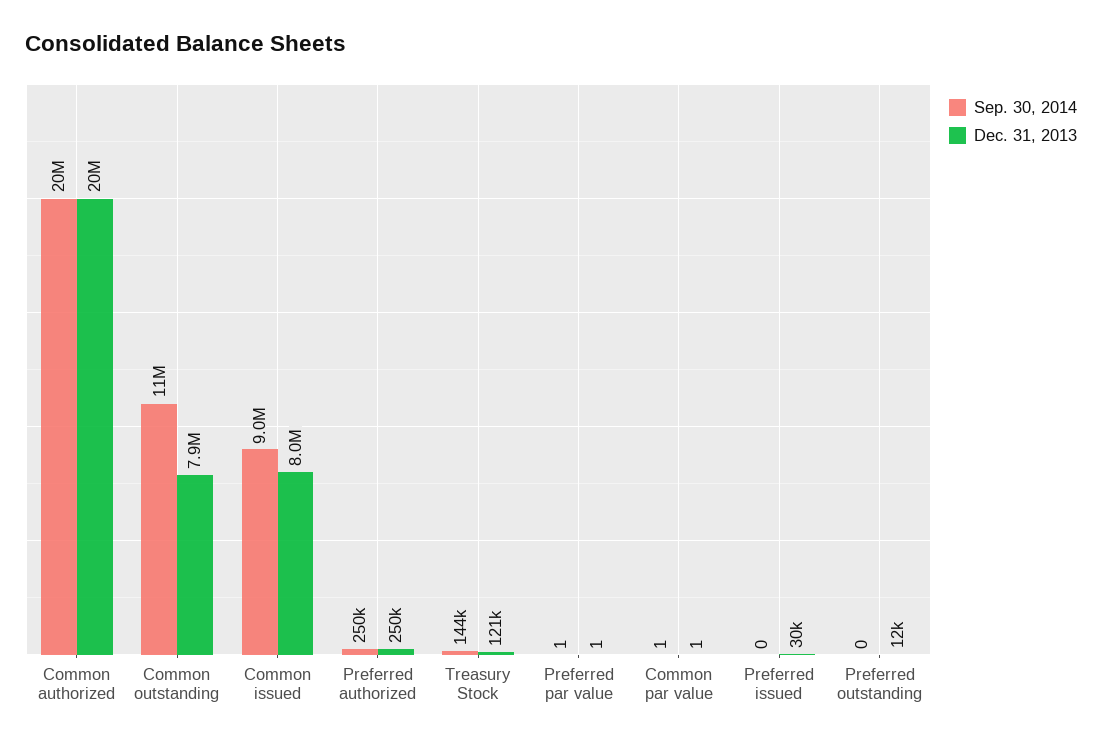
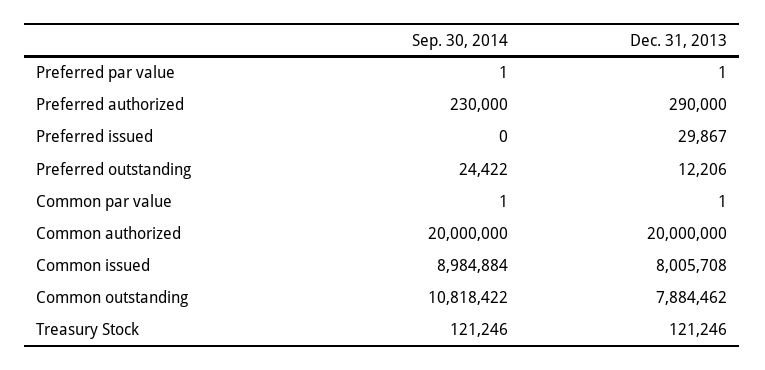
Sep. 30, 2014, Preferred authorized: 250000 -> 230000
Dec. 31, 2013, Preferred authorized: 250000 -> 290000
Sep. 30, 2014, Treasury Stock: 144000 -> 121246
Sep. 30, 2014, Preferred outstanding: 0 -> 24422

